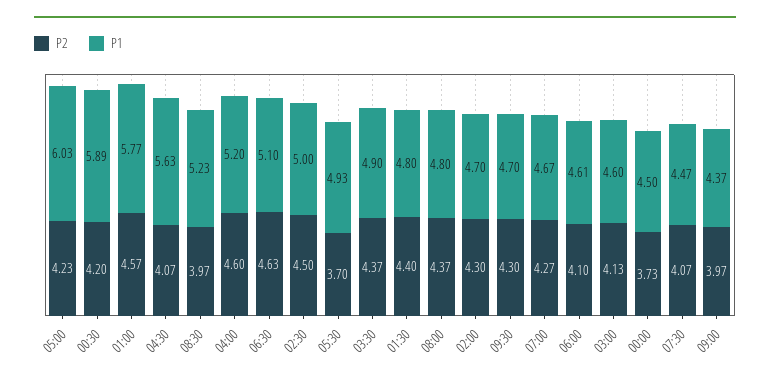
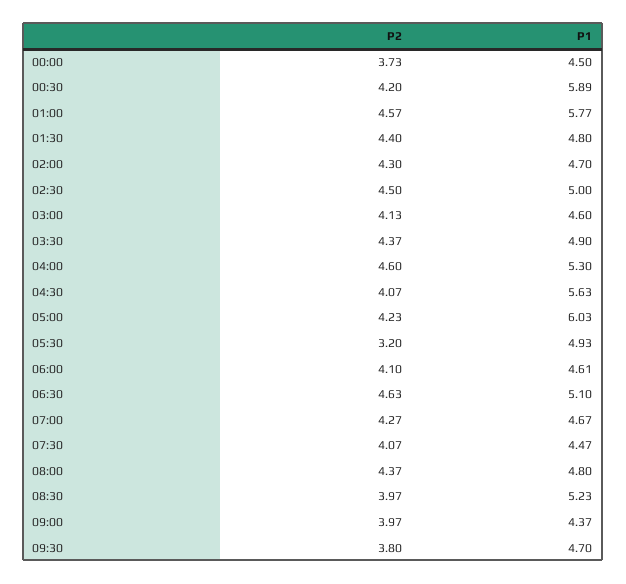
P1, 04:00: 5.2 -> 5.3
P2, 05:30: 3.7 -> 3.2
P2, 09:30: 4.3 -> 3.8

